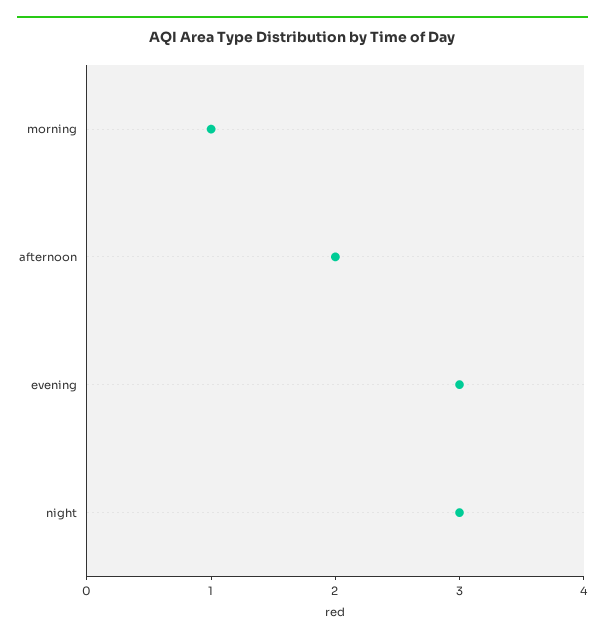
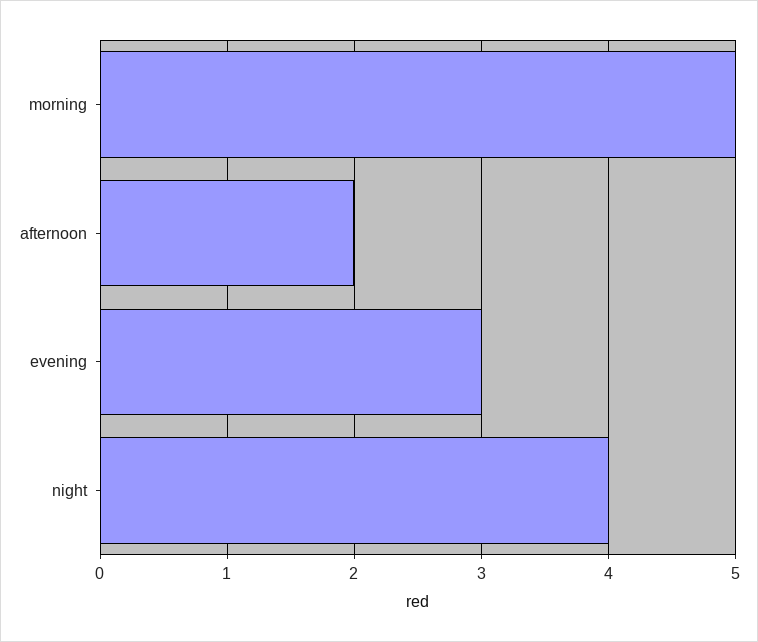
morning: 1 -> 5
night: 3 -> 4

